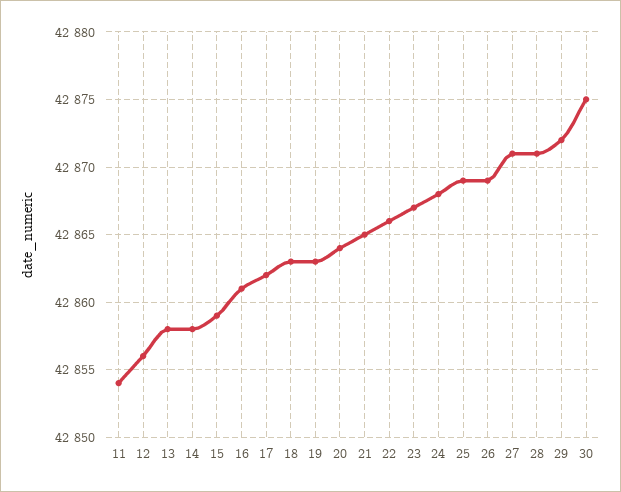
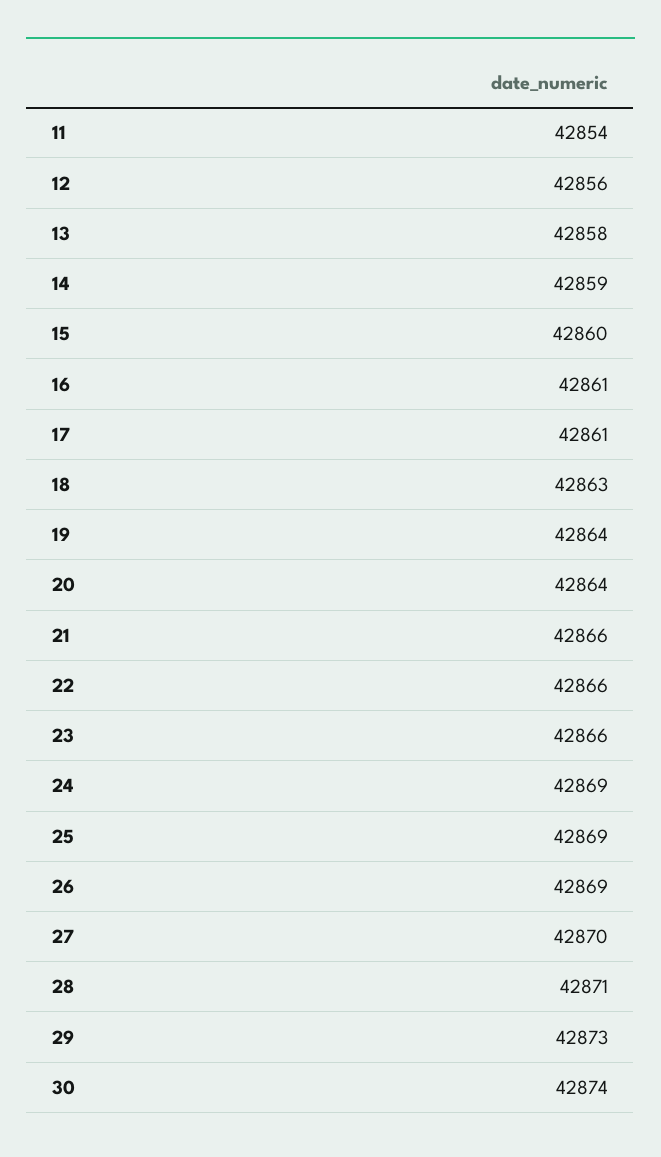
14: 42858 -> 42859
15: 42859 -> 42860
17: 42862 -> 42861
19: 42863 -> 42864
21: 42865 -> 42866
23: 42867 -> 42866
24: 42868 -> 42869
27: 42871 -> 42870
29: 42872 -> 42873
30: 42875 -> 42874

